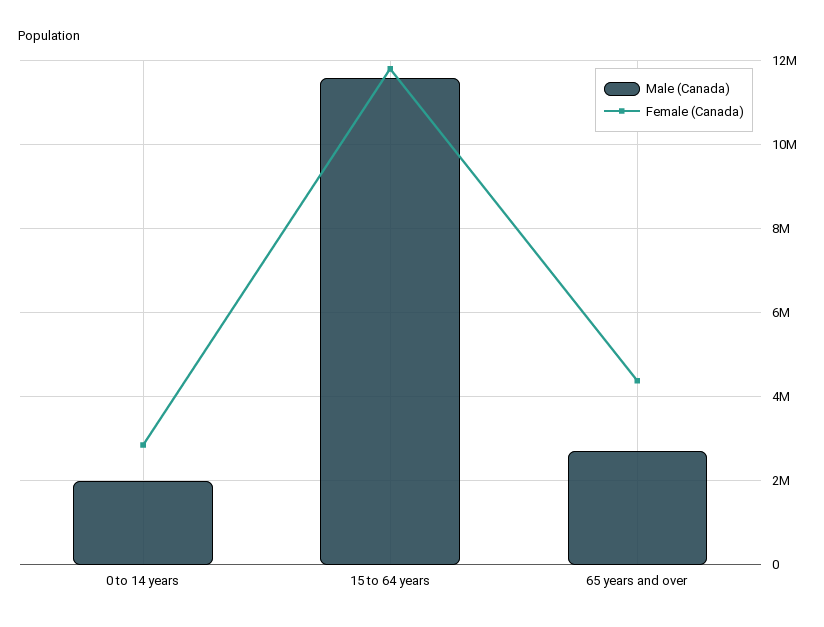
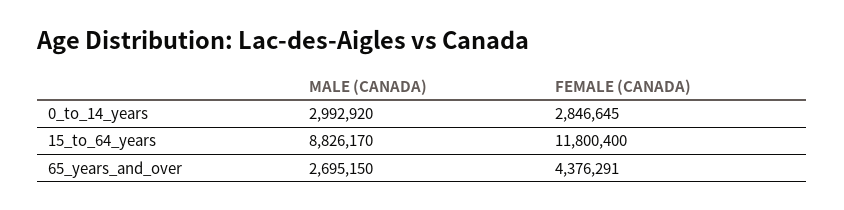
Male (Canada), 0 to 14 years: 2000000 -> 2992920
Male (Canada), 15 to 64 years: 11600000 -> 8826170

